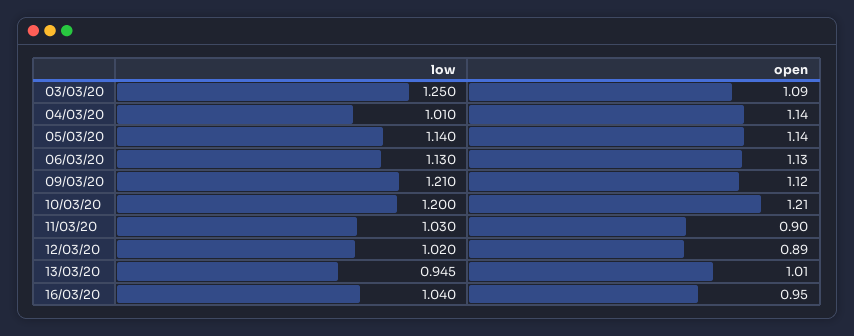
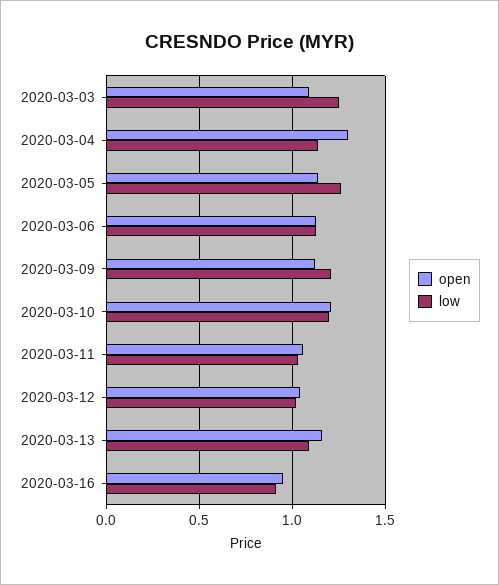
low, 04/03/20: 1.01 -> 1.15
open, 04/03/20: 1.14 -> 1.3
low, 05/03/20: 1.14 -> 1.25
open, 11/03/20: 0.9 -> 1.05
open, 12/03/20: 0.89 -> 1.05
low, 13/03/20: 0.945 -> 1.1
open, 13/03/20: 1.01 -> 1.15
low, 16/03/20: 1.04 -> 0.9

